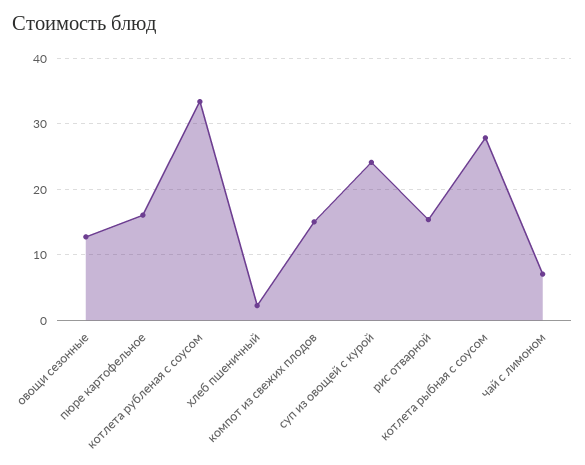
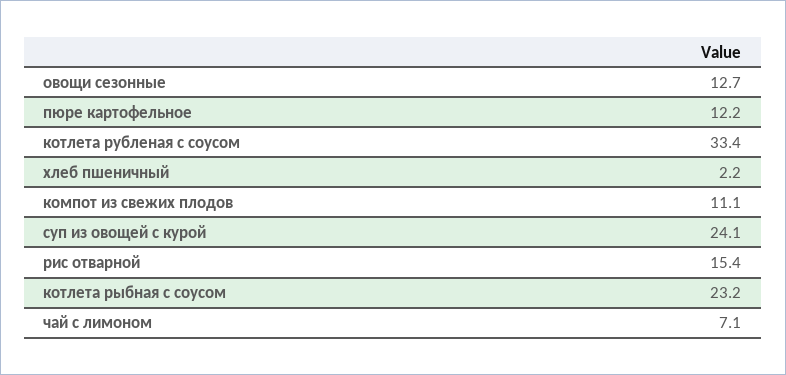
пюре картофельное: 16 -> 12.2
компот из свежих плодов: 15 -> 11.1
котлета рыбная с соусом: 28 -> 23.2

